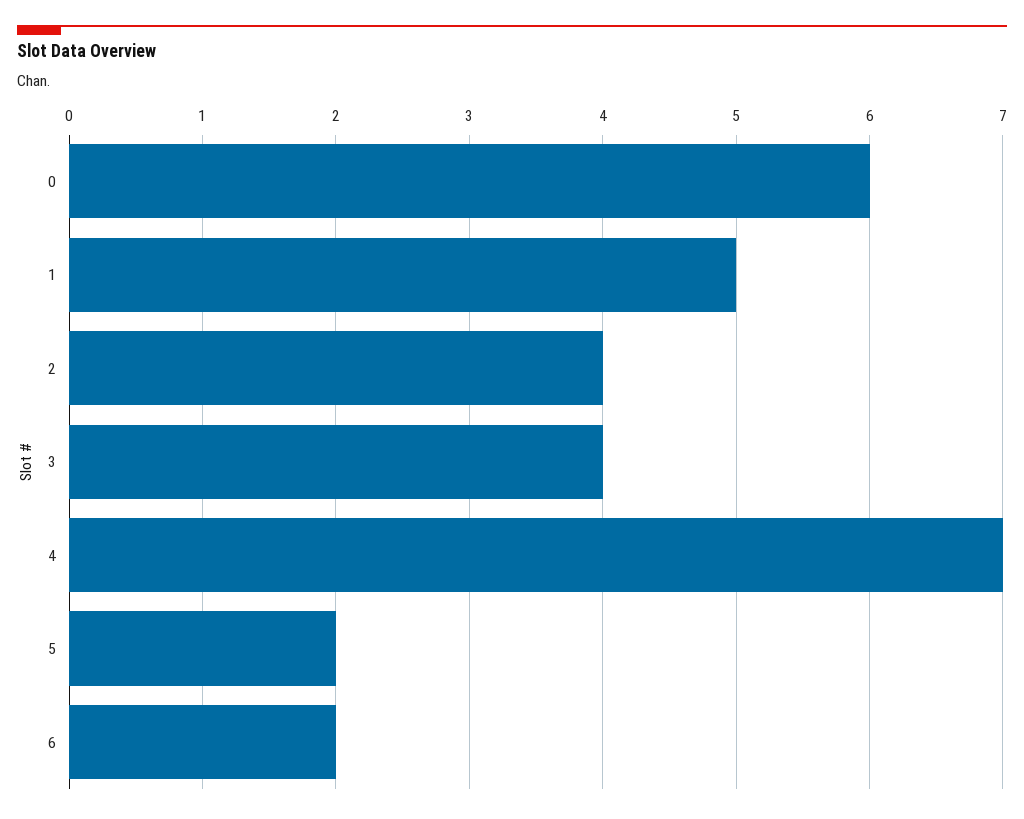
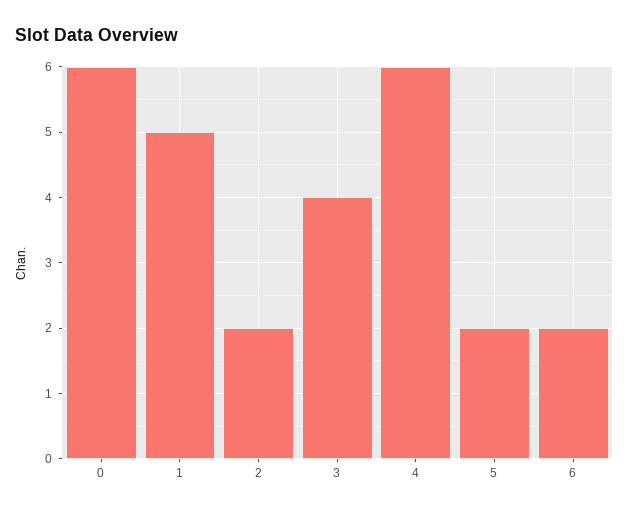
2: 4 -> 2
4: 7 -> 6

